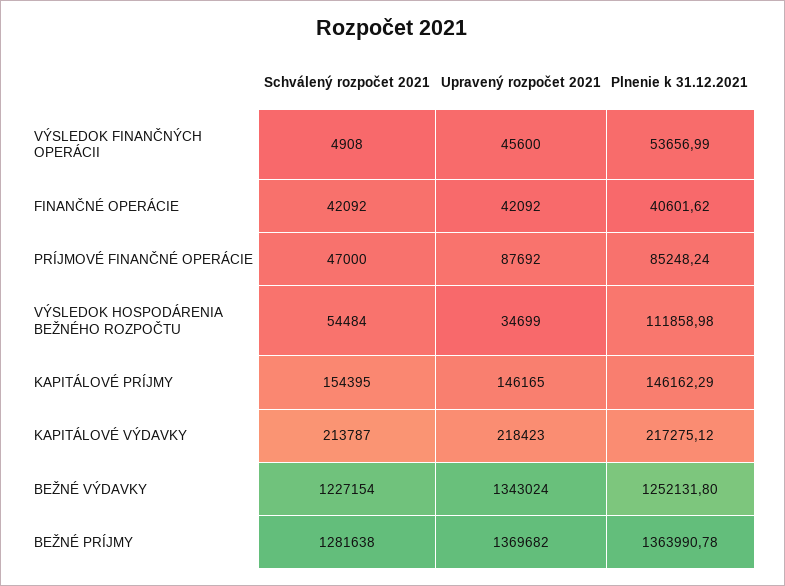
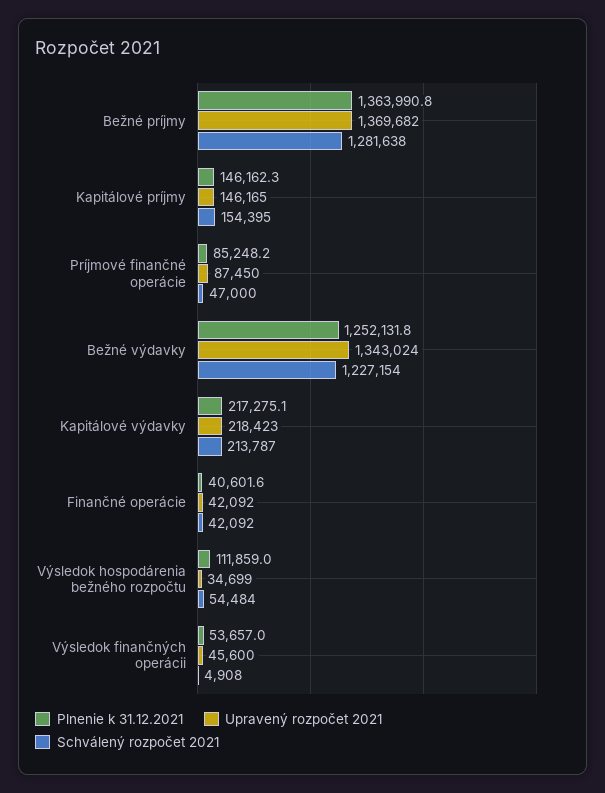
Upravený rozpočet 2021, PRÍJMOVÉ FINANČNÉ OPERÁCIE: 87692 -> 87450

